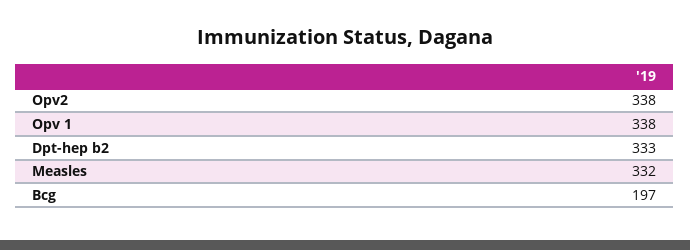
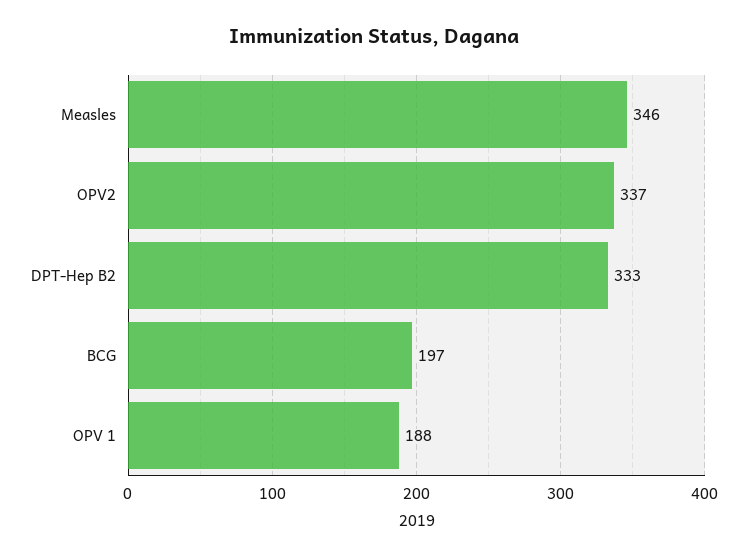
Opv2: 338 -> 337
Opv 1: 338 -> 188
Measles: 332 -> 346

